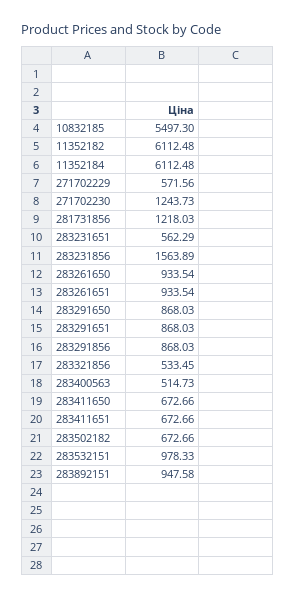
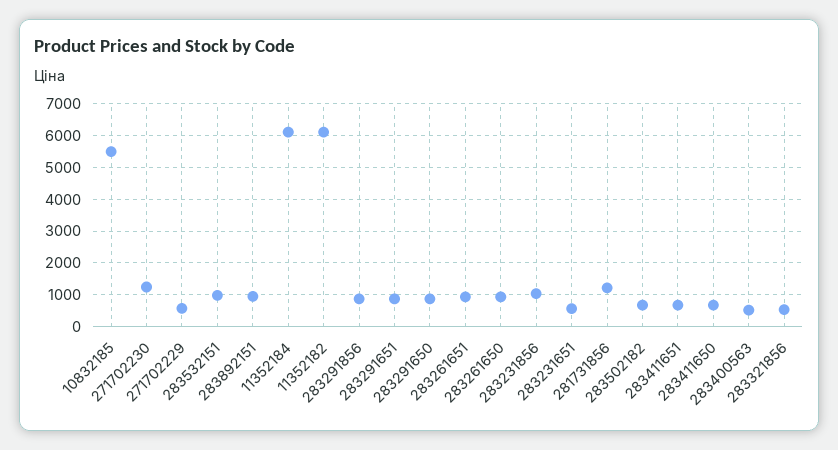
283231856: 1563.89 -> 1000

